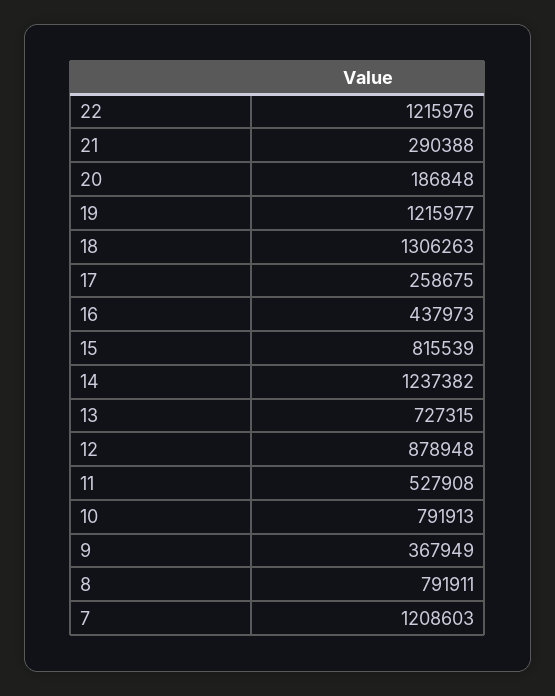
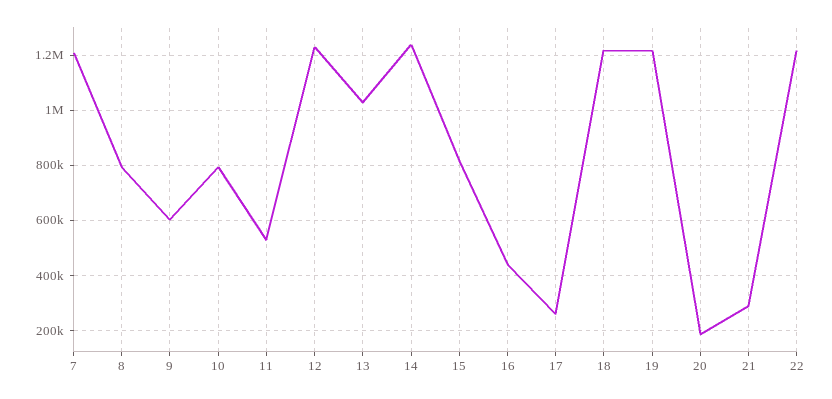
18: 1306263 -> 1225000
13: 727315 -> 1025000
12: 878948 -> 1225000
9: 367949 -> 600000

